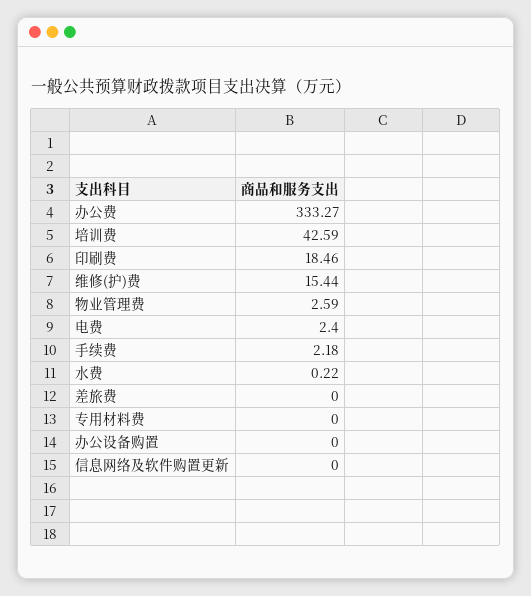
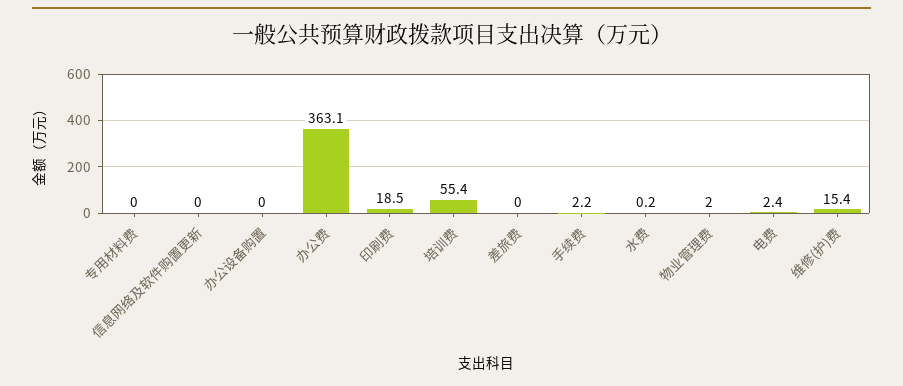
办公费: 333.27 -> 363.1
培训费: 42.59 -> 55.4
物业管理费: 2.59 -> 2

